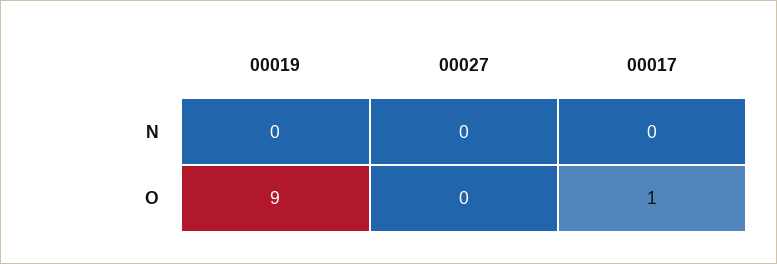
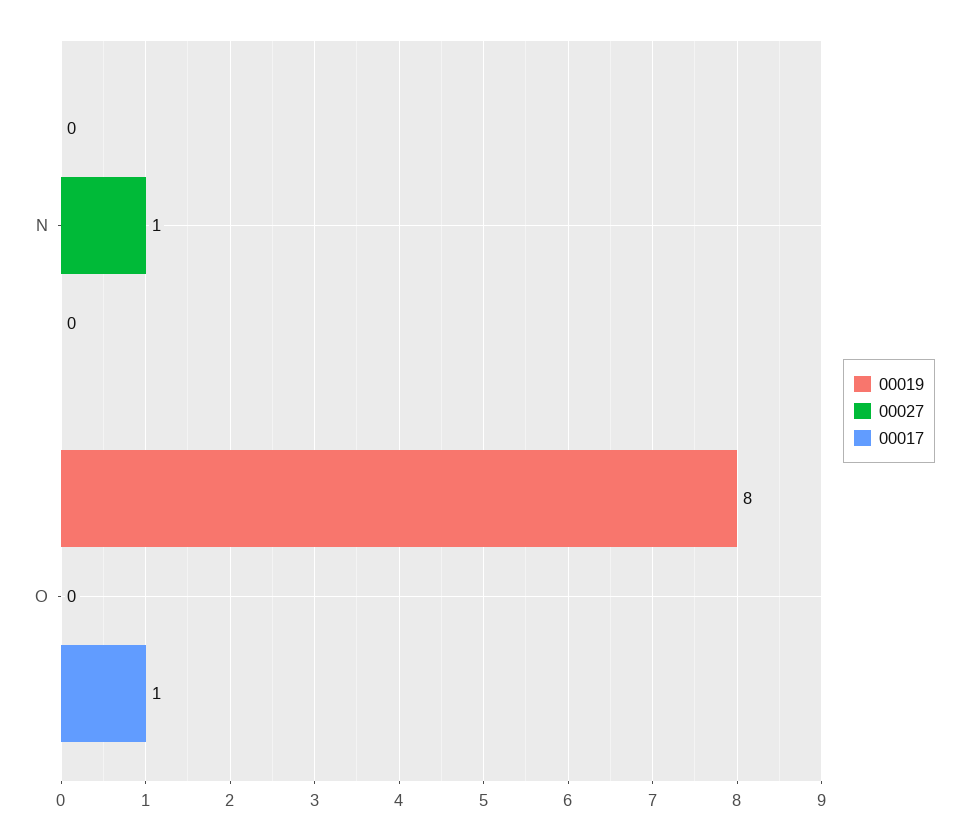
00027, N: 0 -> 1
00019, O: 9 -> 8

